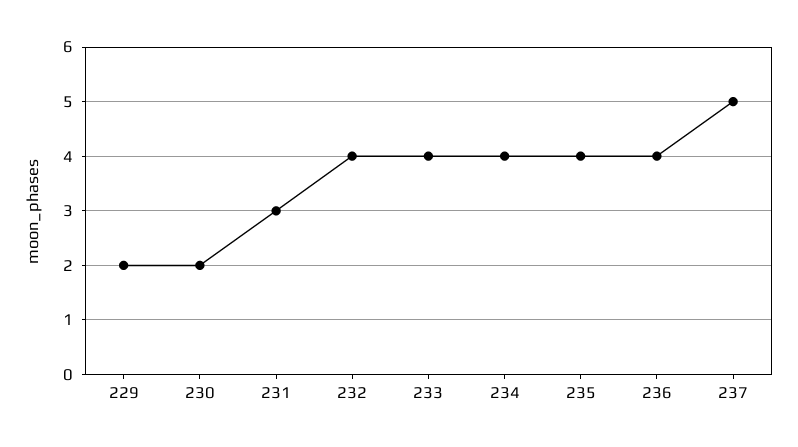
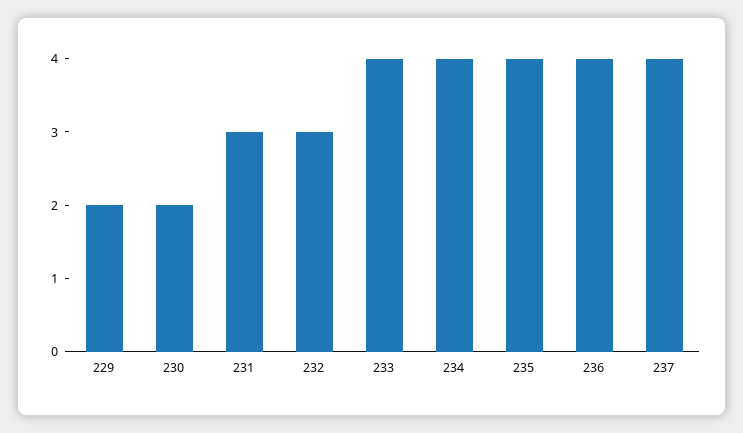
232: 4 -> 3
237: 5 -> 4

